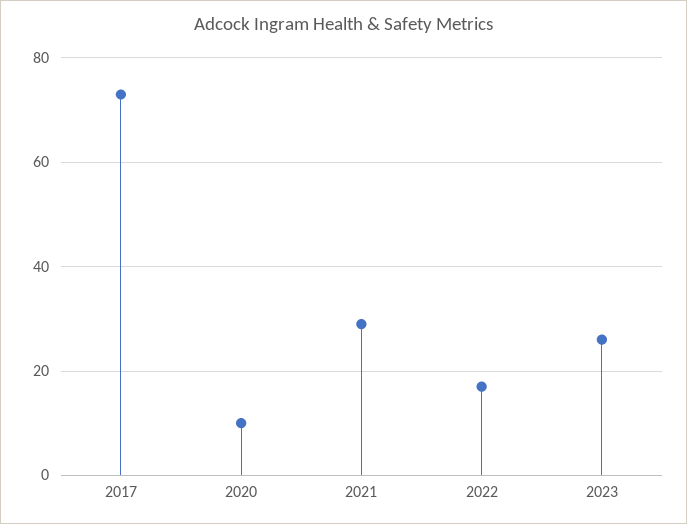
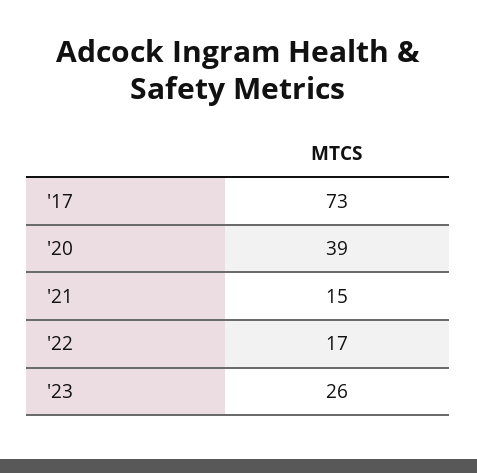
2020: 10 -> 39
2021: 30 -> 15

